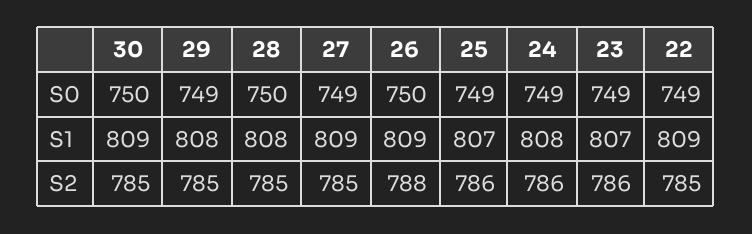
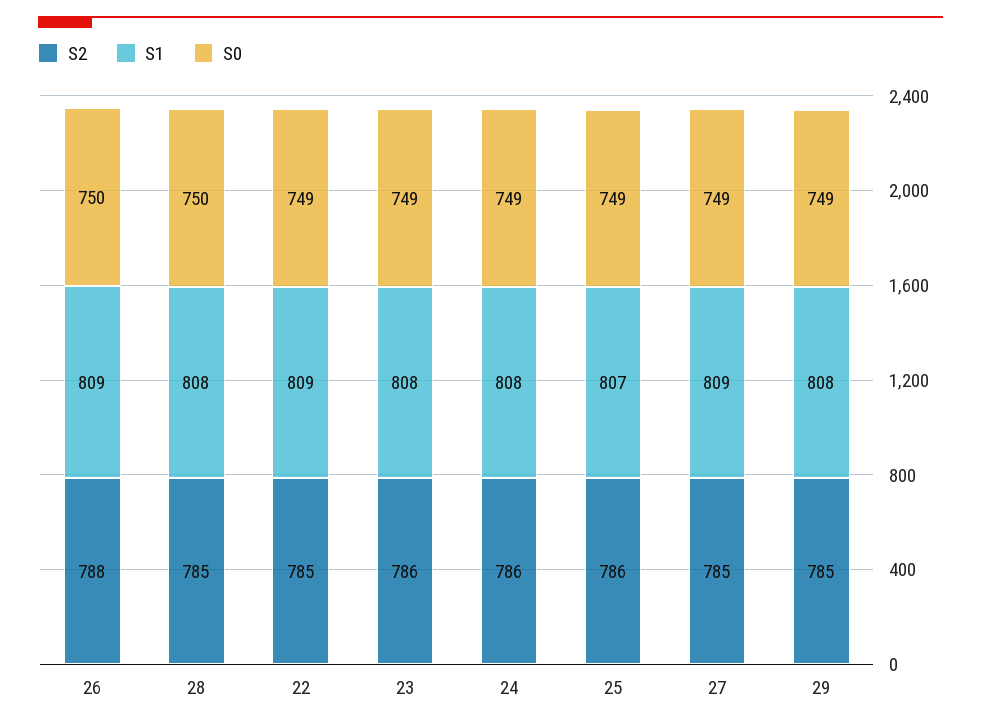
S0, 30: 750 -> none
S1, 30: 809 -> none
S1, 23: 807 -> 808
S2, 30: 785 -> none

